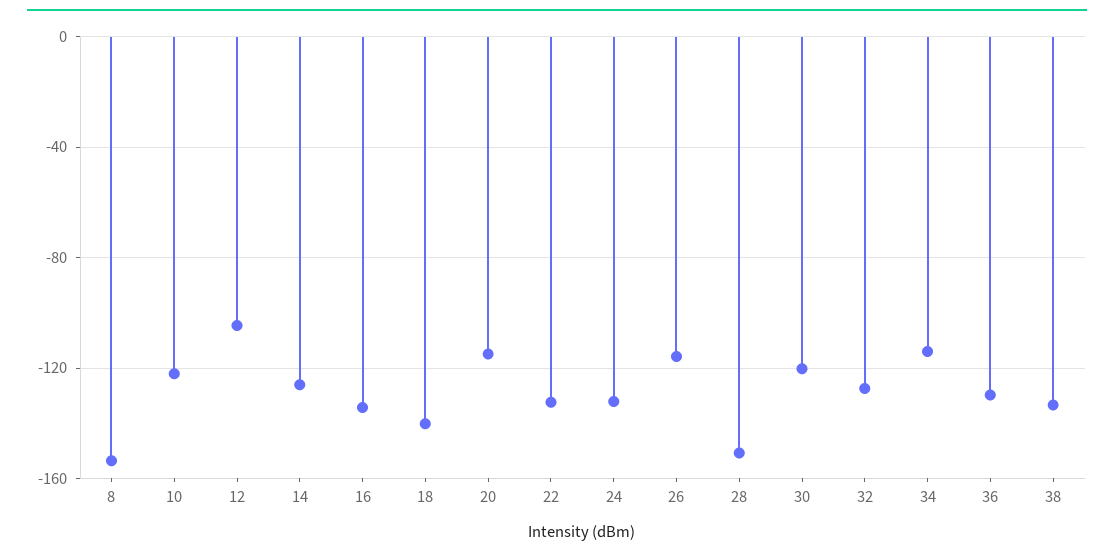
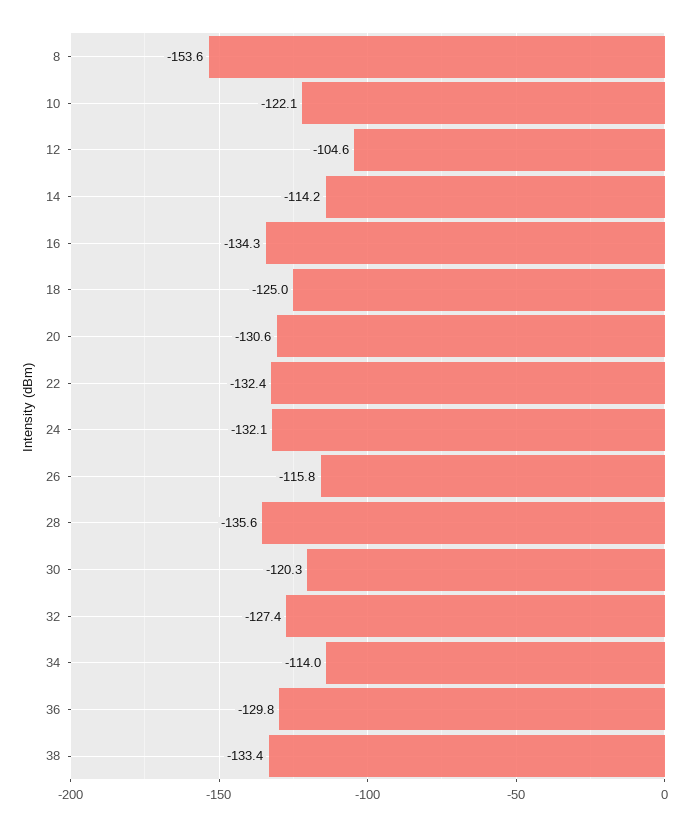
14: -125 -> -114.2
18: -140 -> -125
20: -115 -> -130.6
28: -150 -> -135.6

